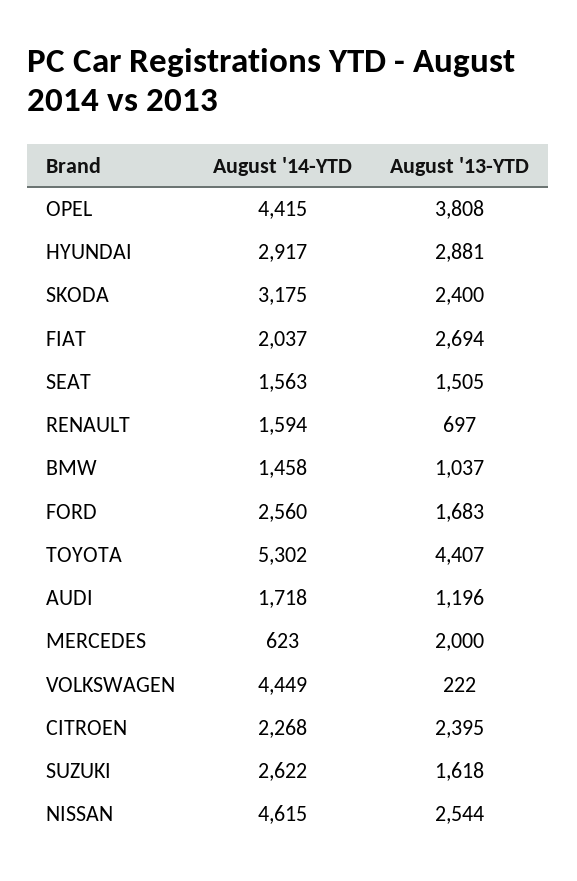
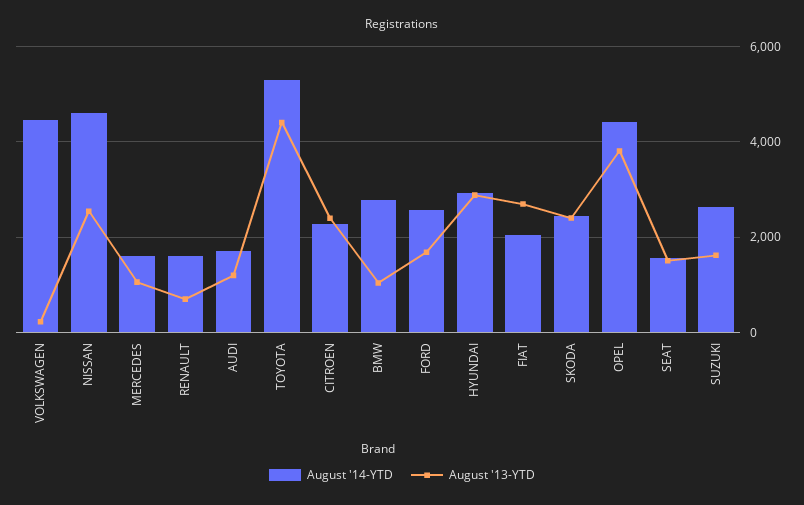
August '14-YTD, SKODA: 3175 -> 2400
August '14-YTD, BMW: 1458 -> 2800
August '14-YTD, MERCEDES: 623 -> 1600
August '13-YTD, MERCEDES: 2000 -> 1000

